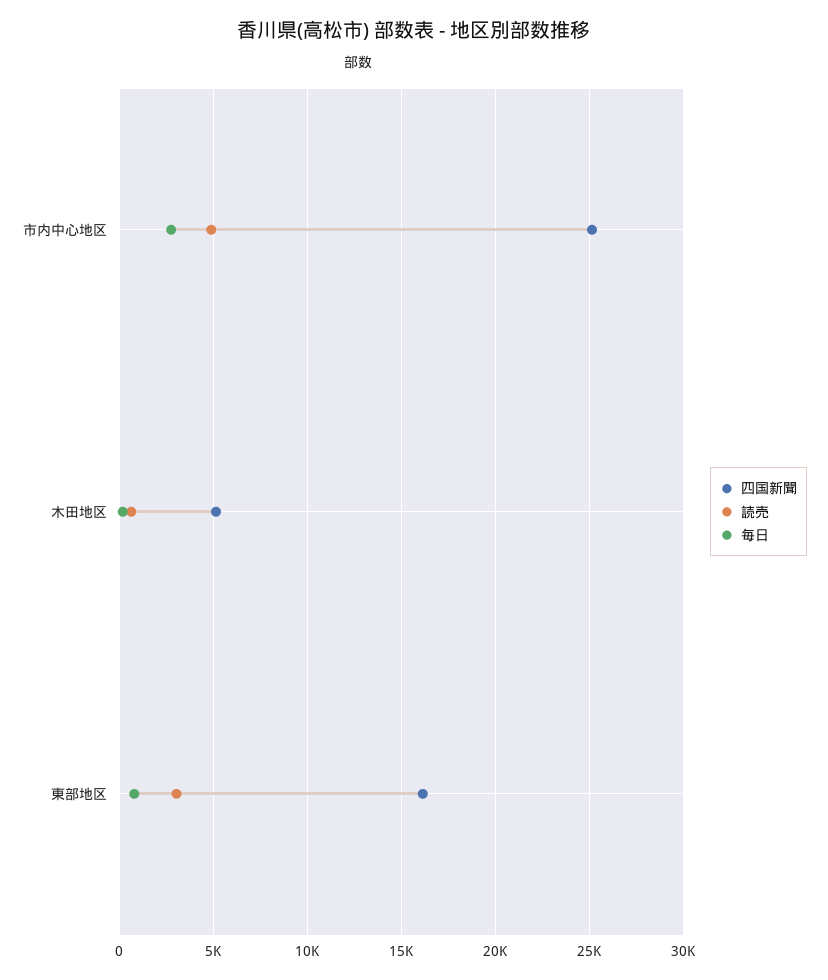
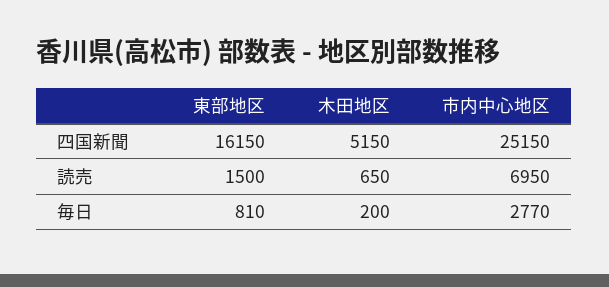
読売, 市内中心地区: 5000 -> 6950
読売, 東部地区: 3000 -> 1500

